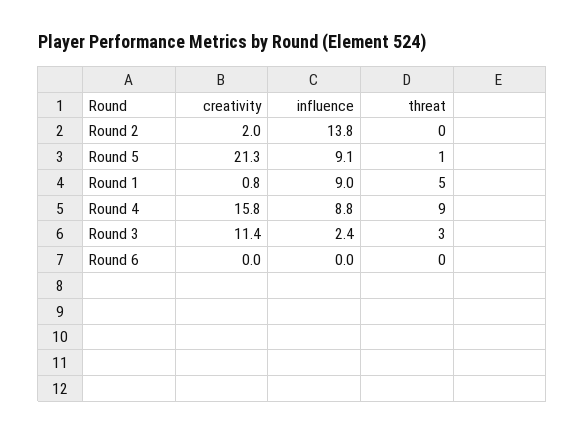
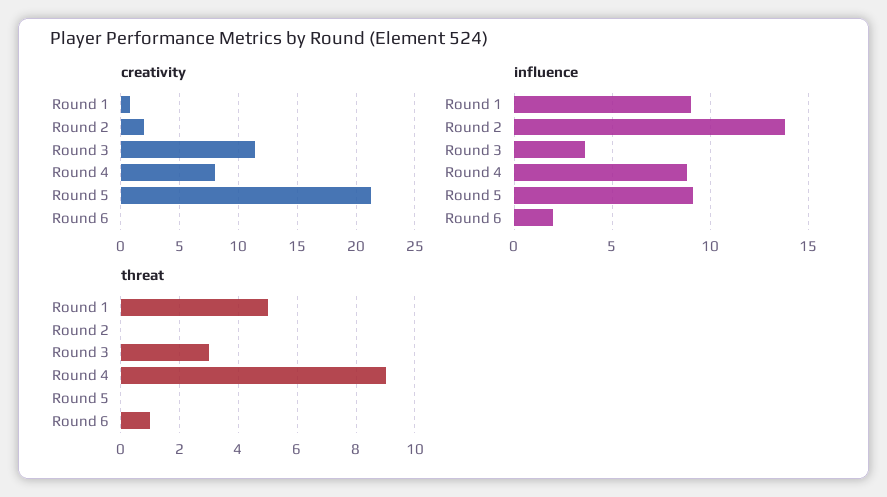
threat, Round 5: 1 -> 0
creativity, Round 4: 15.8 -> 8
influence, Round 3: 2.4 -> 3.5
influence, Round 6: 0 -> 2
threat, Round 6: 0 -> 1

